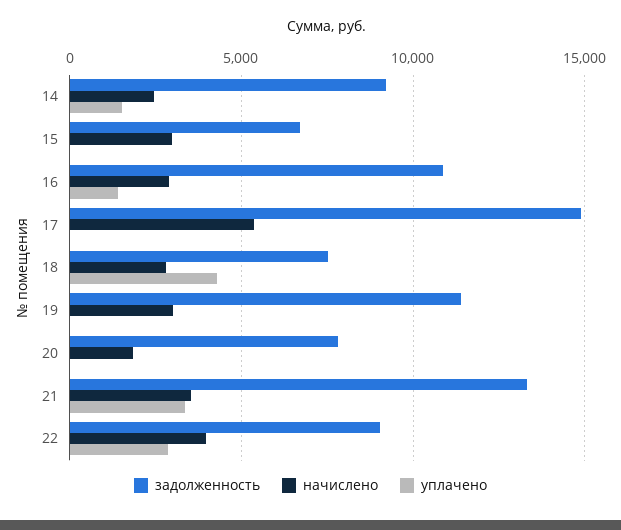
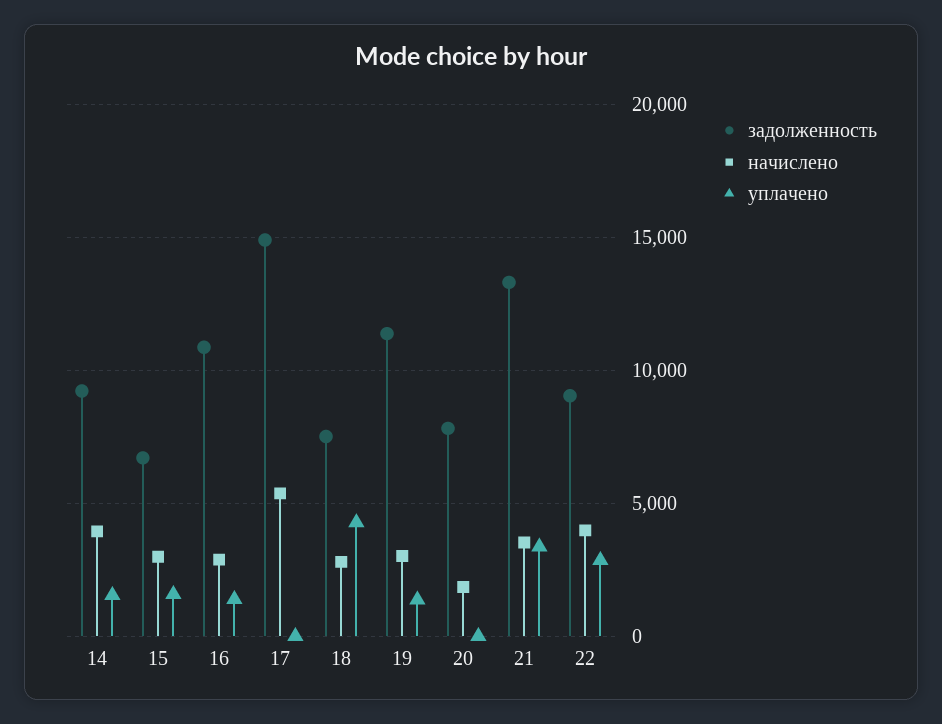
начислено, 14: 2500 -> 4000
уплачено, 15: 0 -> 1500
уплачено, 19: 0 -> 1500

